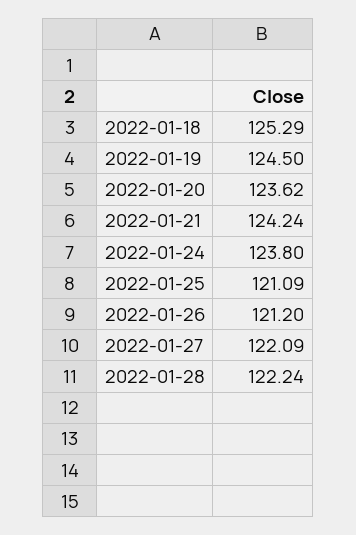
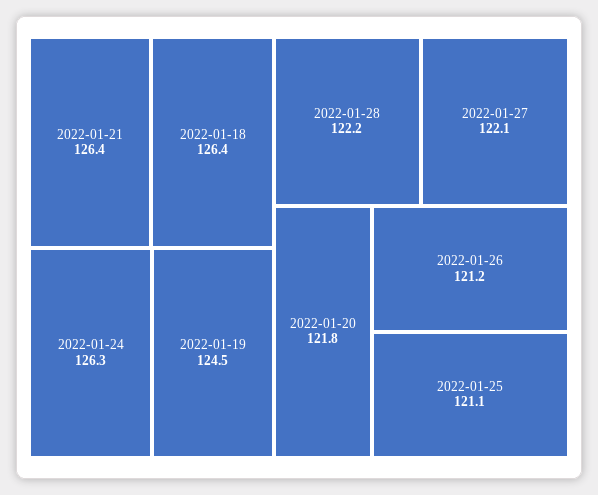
2022-01-18: 125.29 -> 126.4
2022-01-20: 123.62 -> 121.8
2022-01-21: 124.24 -> 126.4
2022-01-24: 123.8 -> 126.3

